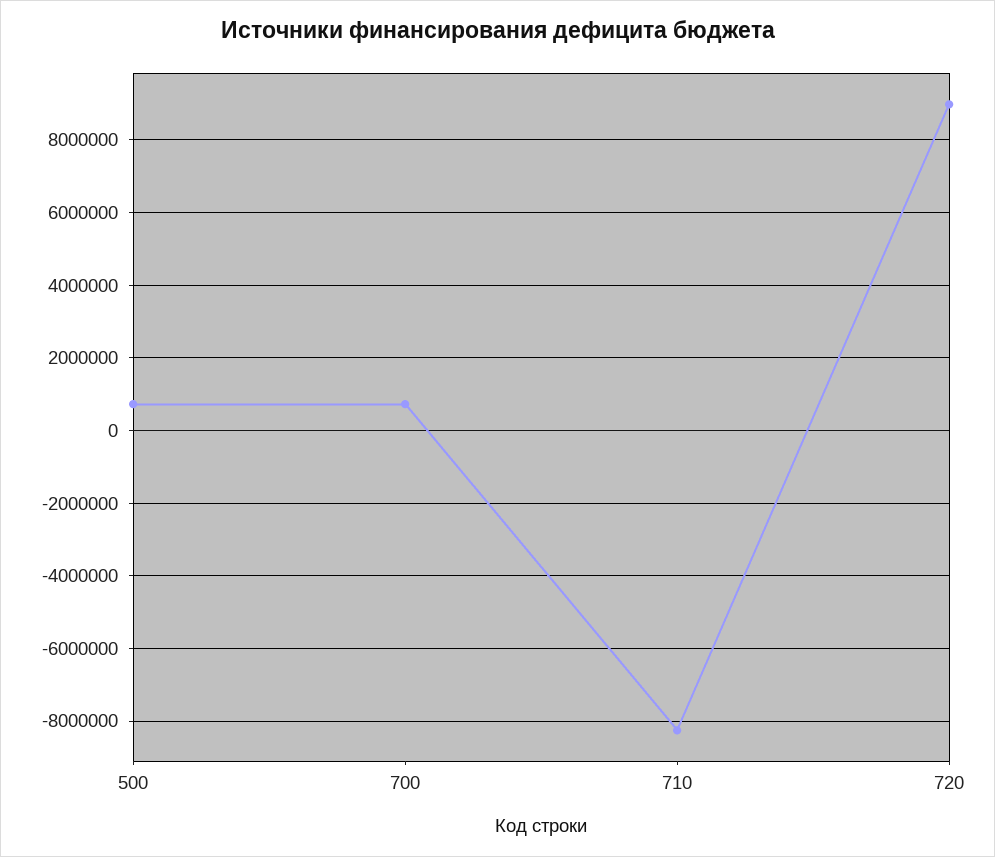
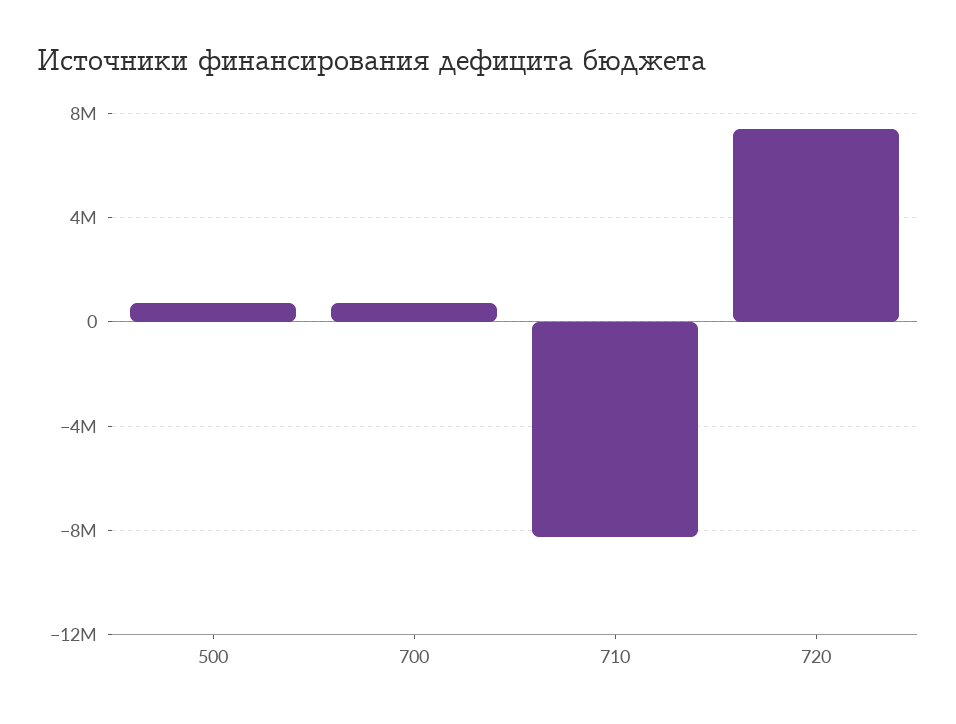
720: 9000000 -> 7500000

